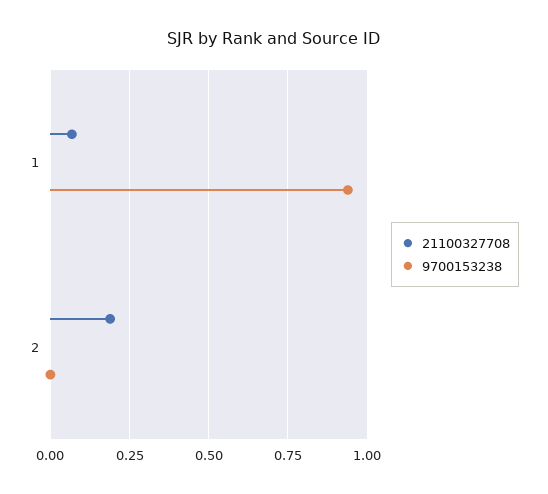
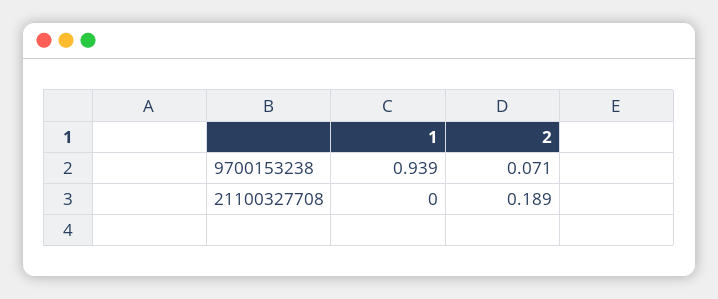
21100327708, 1: 0.075 -> 0
9700153238, 2: 0 -> 0.071

